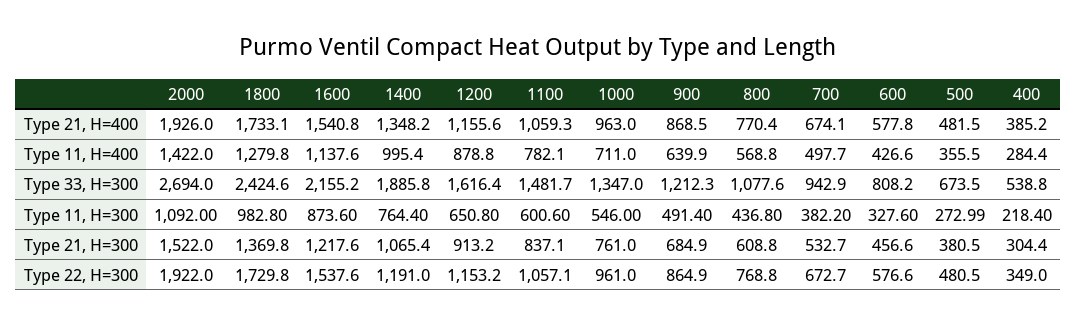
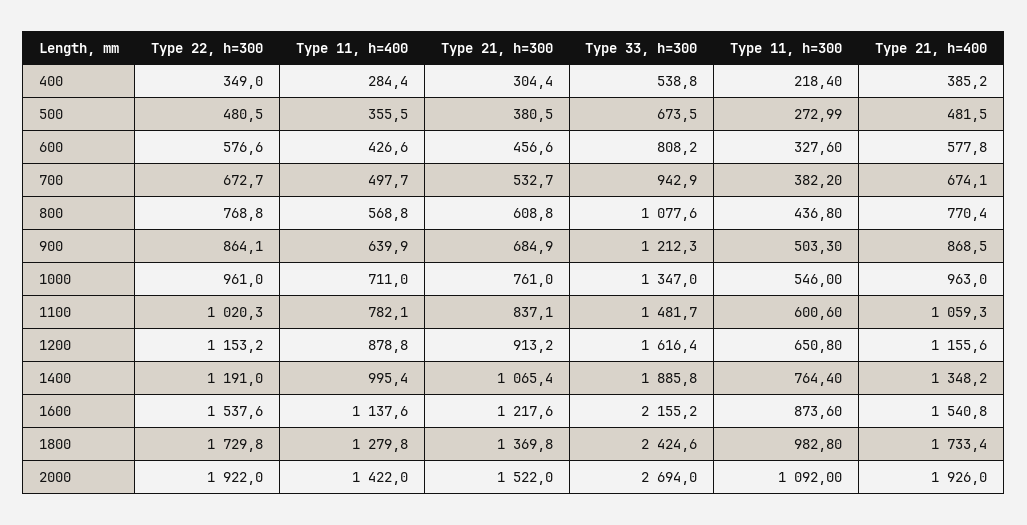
1800, Type 21, H=400: 1733.1 -> 1733.4
900, Type 11, H=300: 491.4 -> 503.3
1100, Type 22, H=300: 1057.1 -> 1020.3
900, Type 22, H=300: 864.9 -> 864.1

